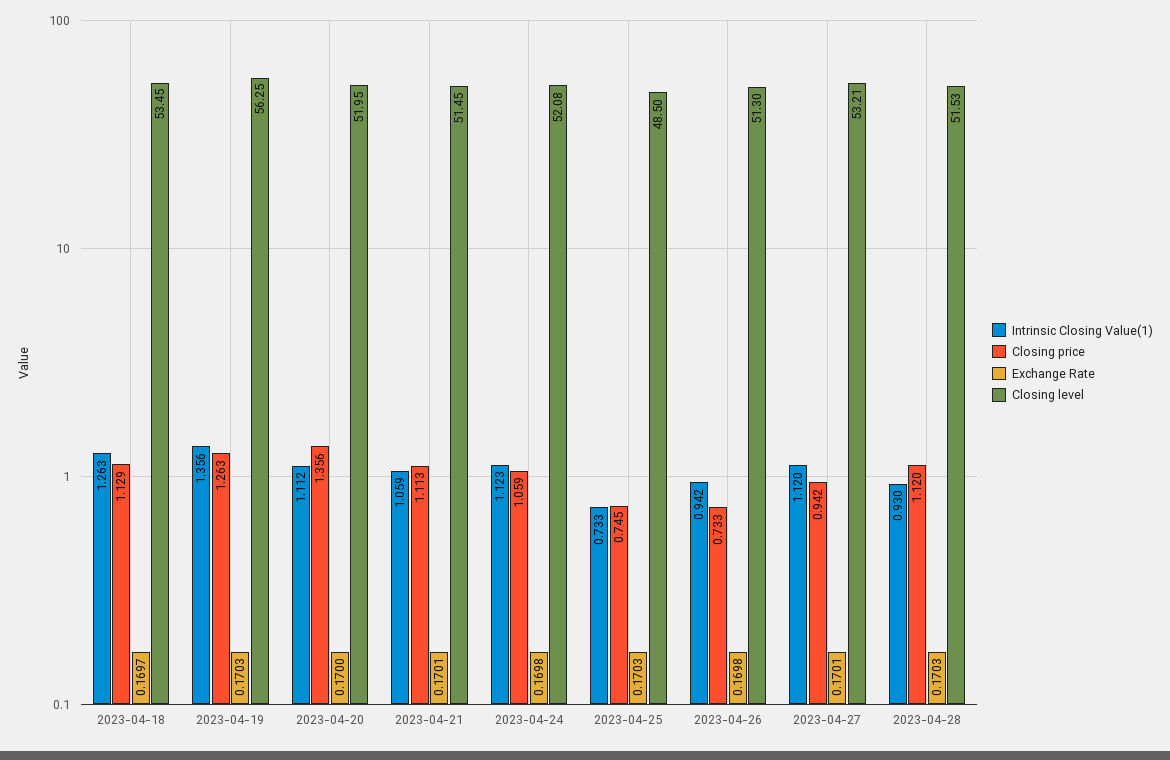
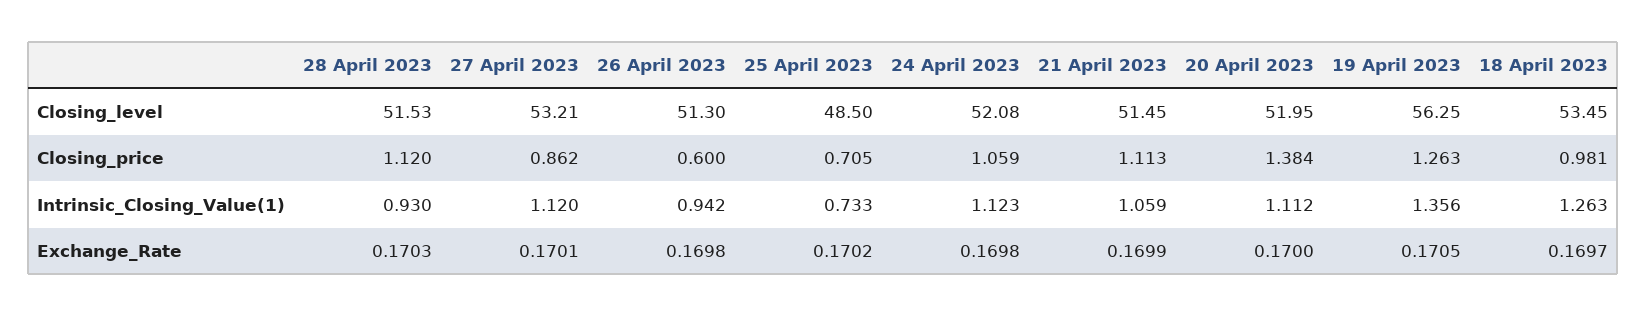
Closing price, 2023-04-18: 1.129 -> 0.981
Exchange Rate, 2023-04-19: 0.1703 -> 0.1705
Closing price, 2023-04-20: 1.356 -> 1.384
Exchange Rate, 2023-04-21: 0.1701 -> 0.1699
Closing price, 2023-04-25: 0.745 -> 0.705
Exchange Rate, 2023-04-25: 0.1703 -> 0.1702
Closing price, 2023-04-26: 0.733 -> 0.6
Closing price, 2023-04-27: 0.942 -> 0.862

